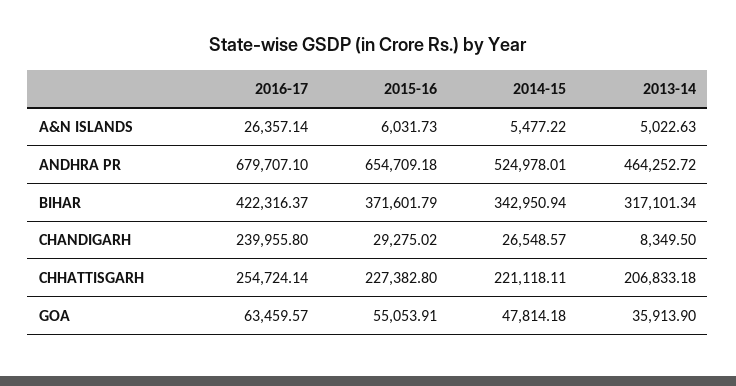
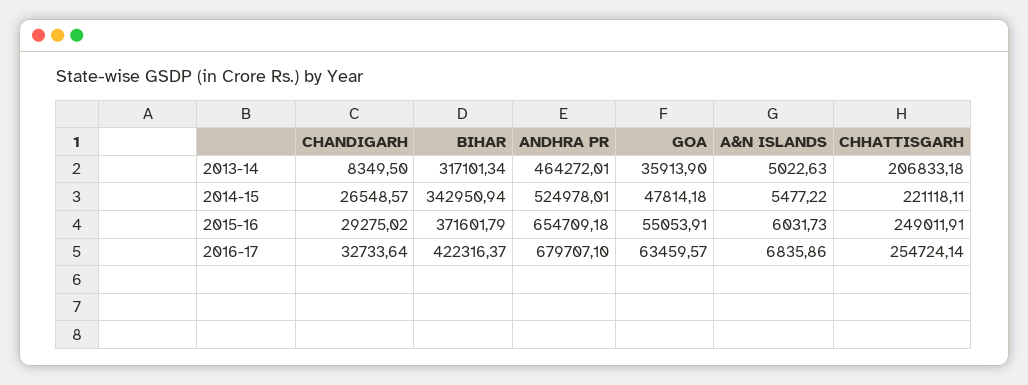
2016-17, A&N ISLANDS: 26357.14 -> 6835.86
2013-14, ANDHRA PR: 464252.72 -> 464272.01
2016-17, CHANDIGARH: 239955.8 -> 32733.64
2015-16, CHHATTISGARH: 227382.8 -> 249011.91

